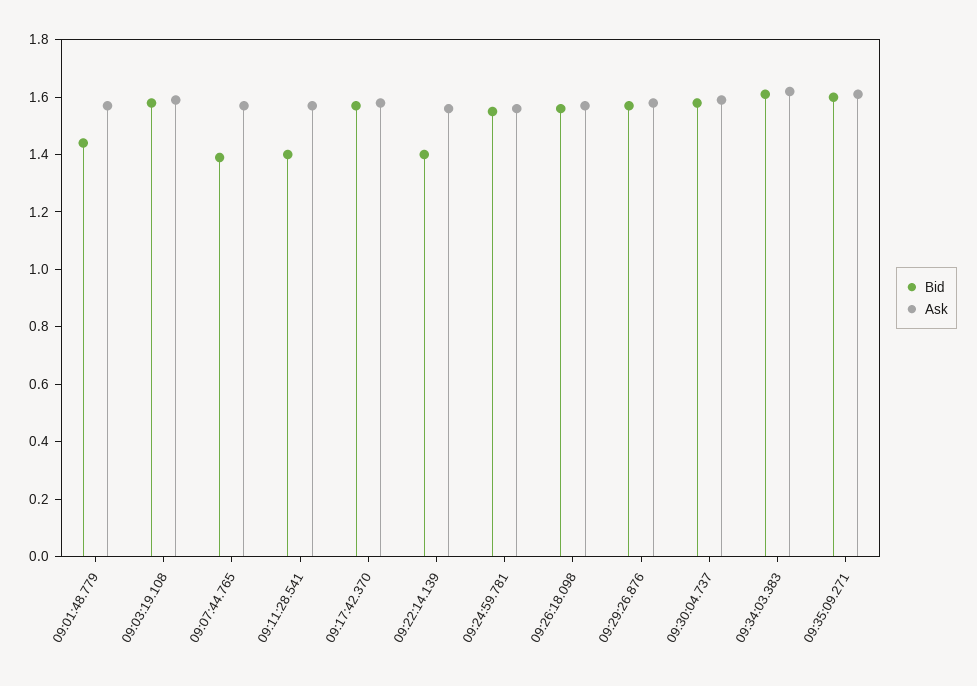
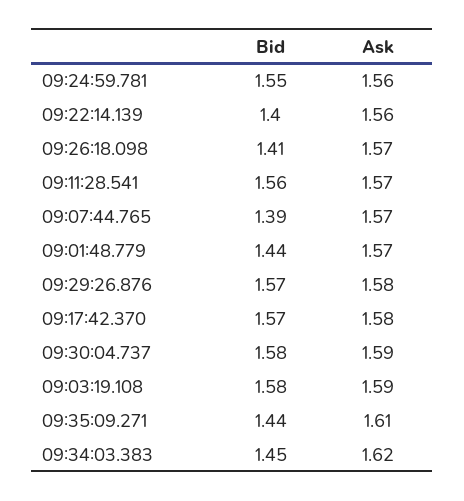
Bid, 09:11:28.541: 1.4 -> 1.56
Bid, 09:26:18.098: 1.55 -> 1.41
Bid, 09:34:03.383: 1.6 -> 1.45
Bid, 09:35:09.271: 1.6 -> 1.44

